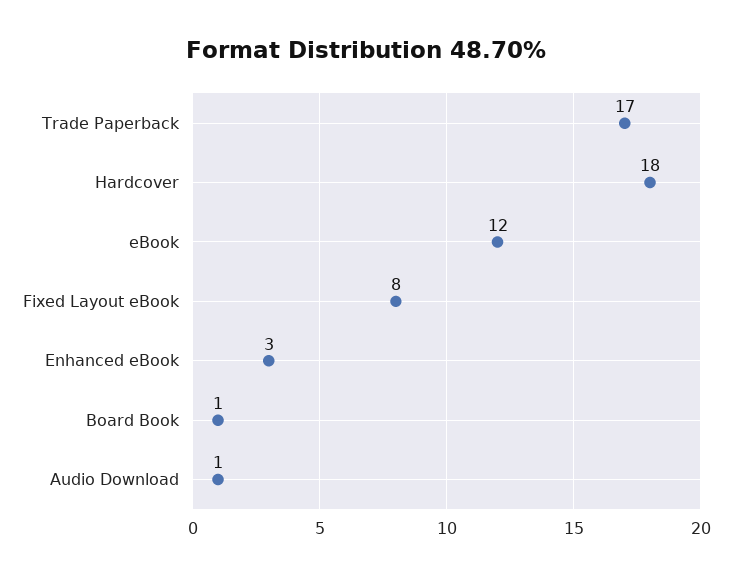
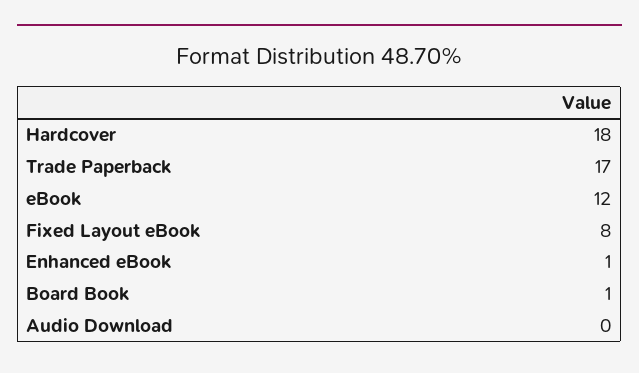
Enhanced eBook: 3 -> 1
Audio Download: 1 -> 0

